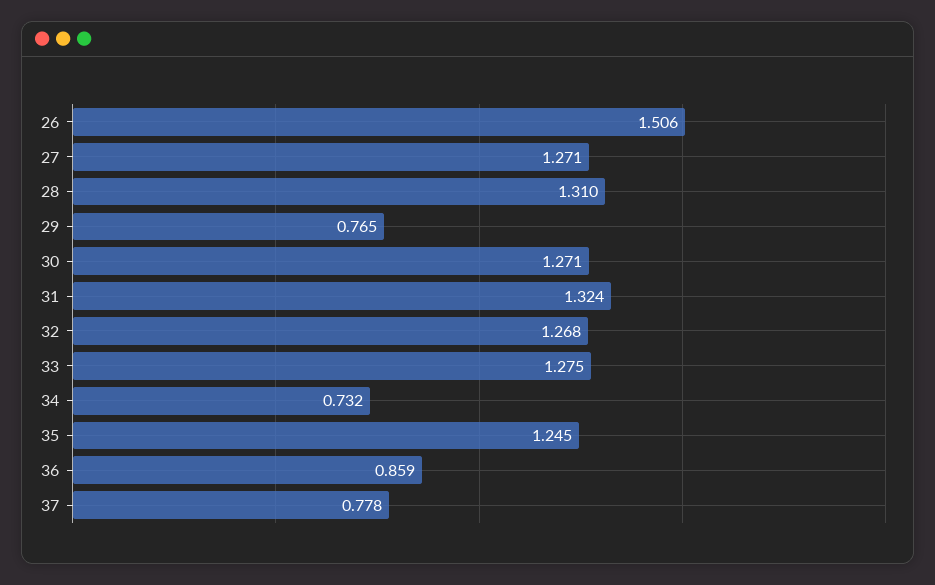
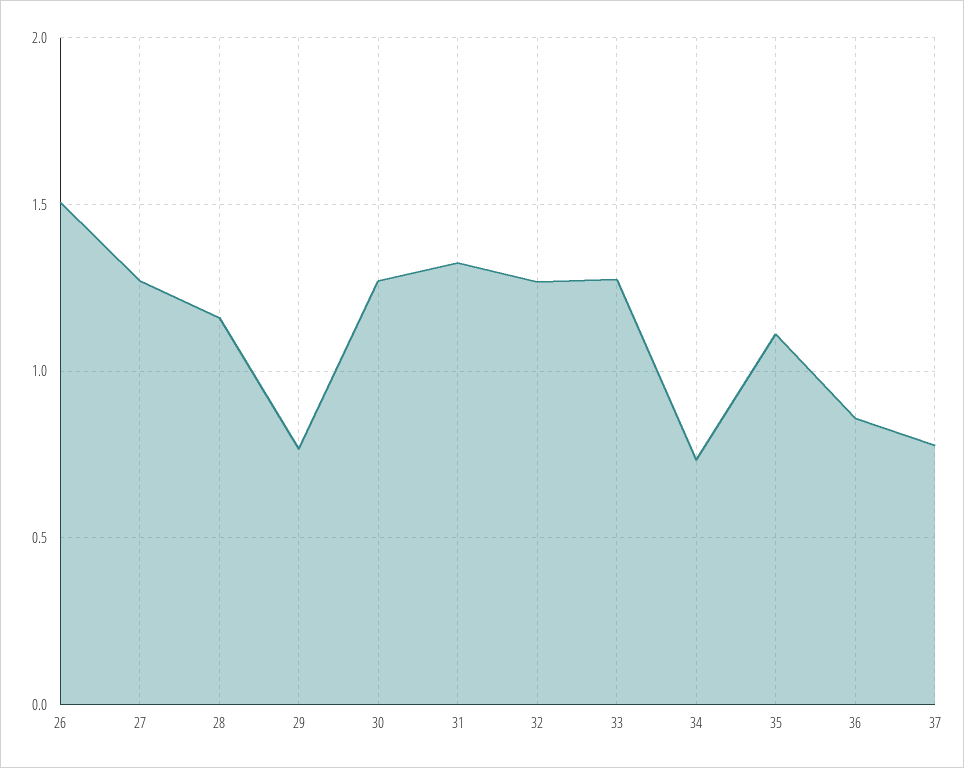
28: 1.31 -> 1.15
35: 1.245 -> 1.1

